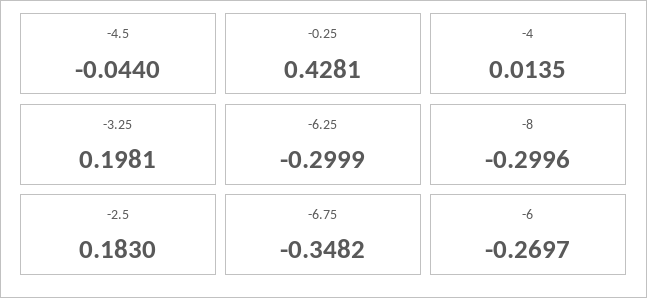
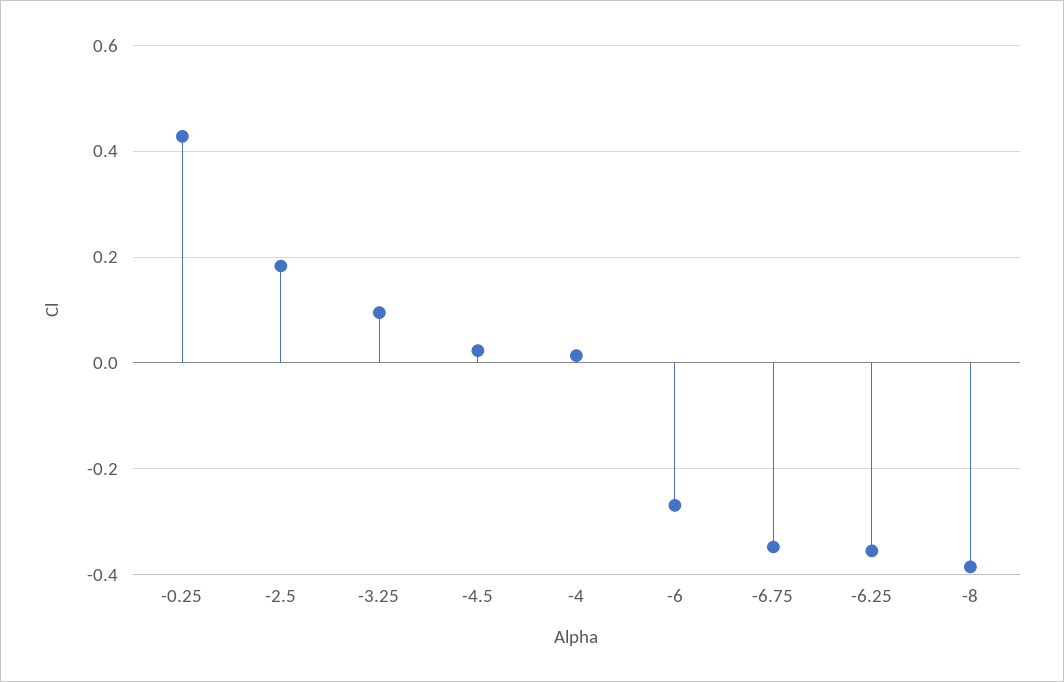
-4.5: -0.044 -> 0.02
-3.25: 0.1981 -> 0.1
-6.25: -0.2999 -> -0.36
-8: -0.2996 -> -0.38

